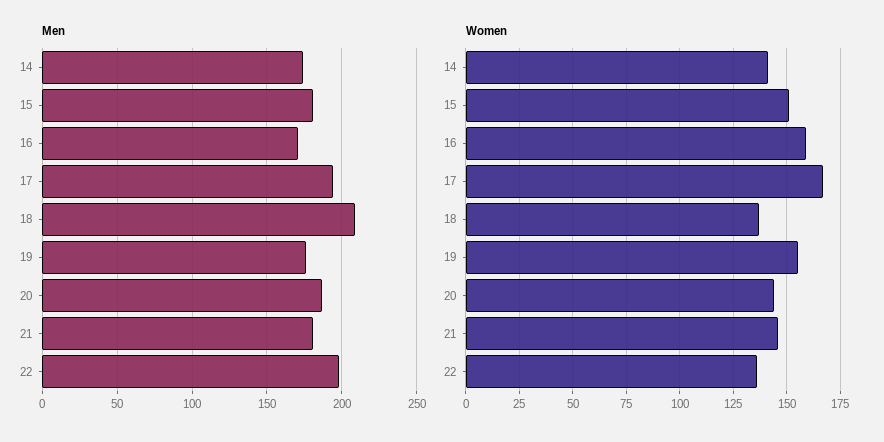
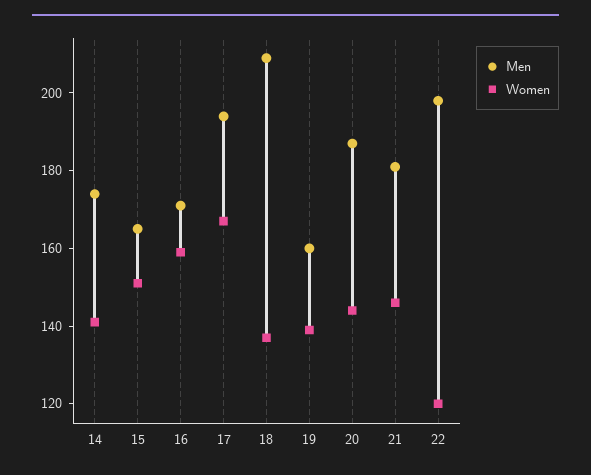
Men, 15: 180 -> 165
Men, 19: 175 -> 160
Women, 19: 155 -> 140
Women, 22: 135 -> 120

